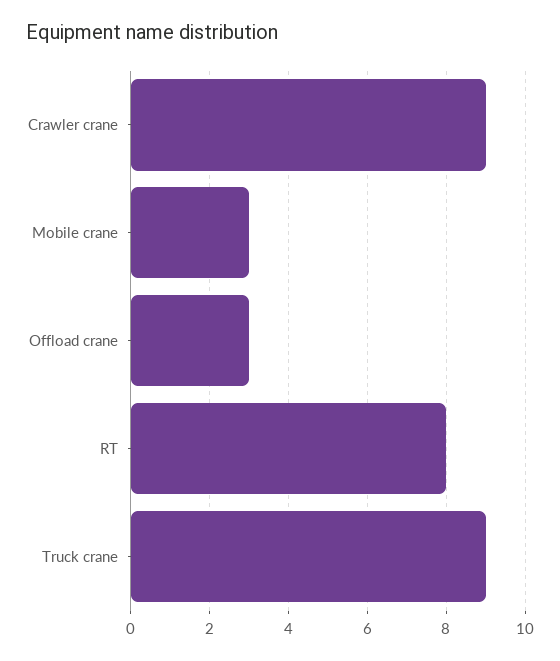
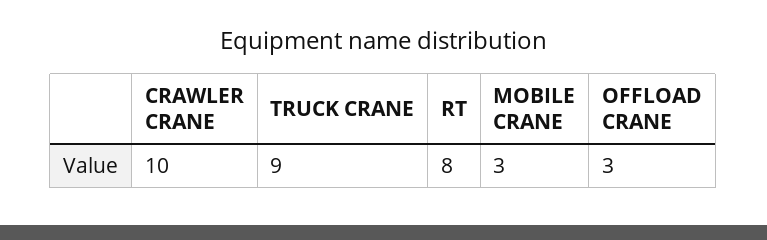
Crawler crane: 9 -> 10

